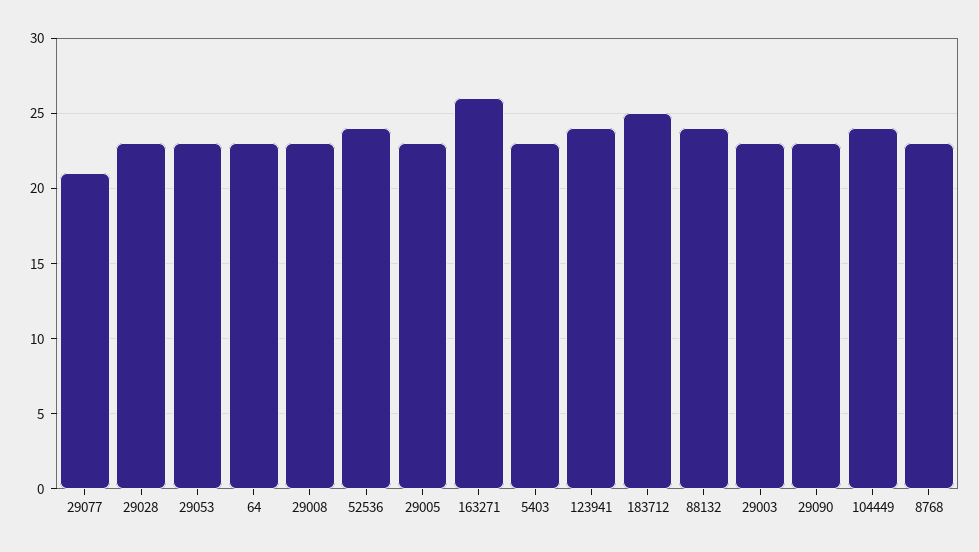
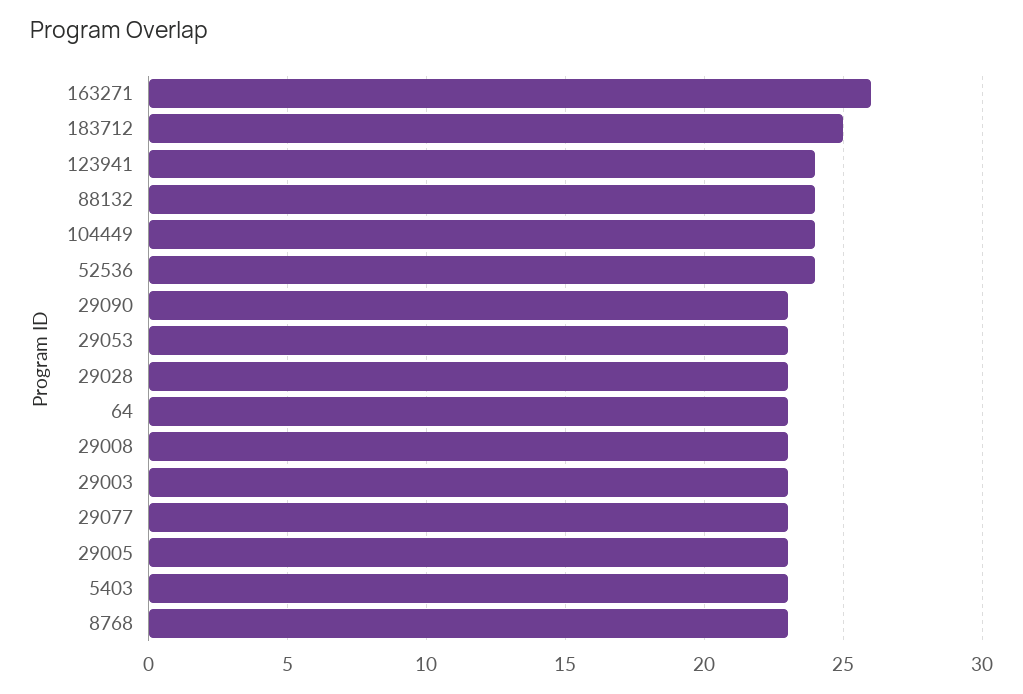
29077: 21 -> 23

